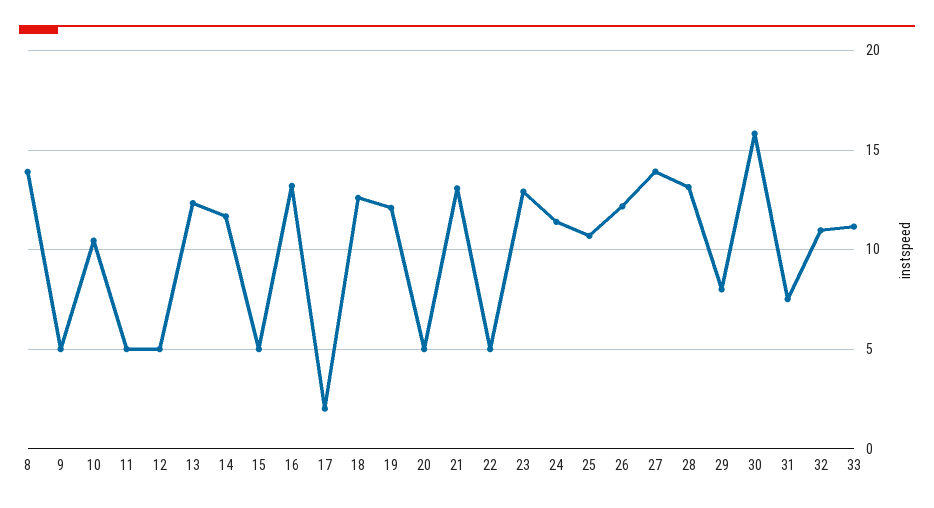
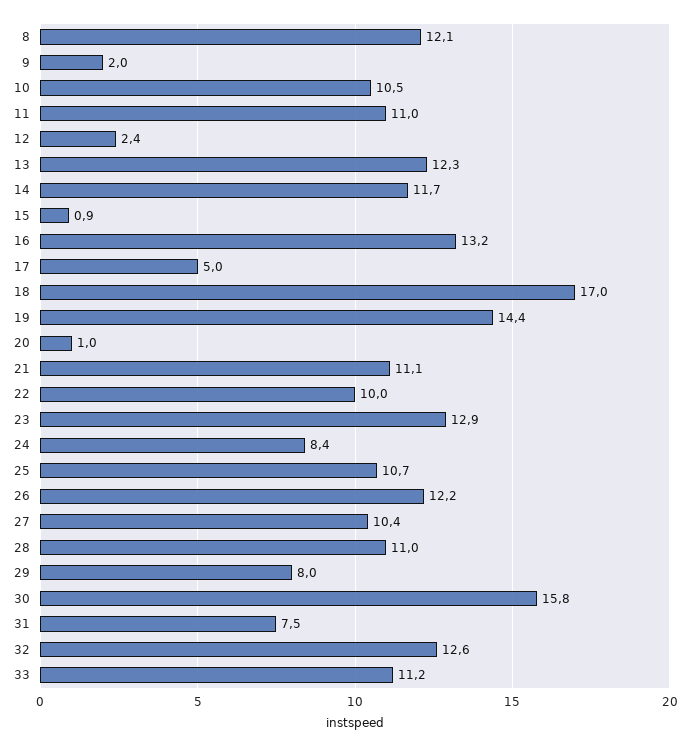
8: 14 -> 12.1
9: 5 -> 2
11: 5 -> 11
12: 5 -> 2.4
15: 5 -> 0.9
17: 2 -> 5
18: 12.5 -> 17
19: 12 -> 14.4
20: 5 -> 1
21: 13 -> 11.1
22: 5 -> 10
24: 11.5 -> 8.4
27: 14 -> 10.4
28: 13 -> 11
32: 11 -> 12.6

